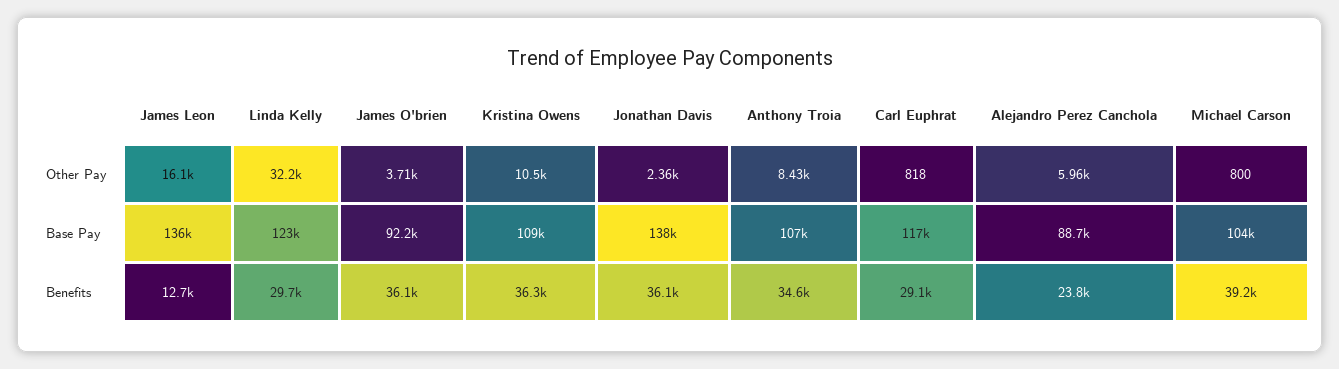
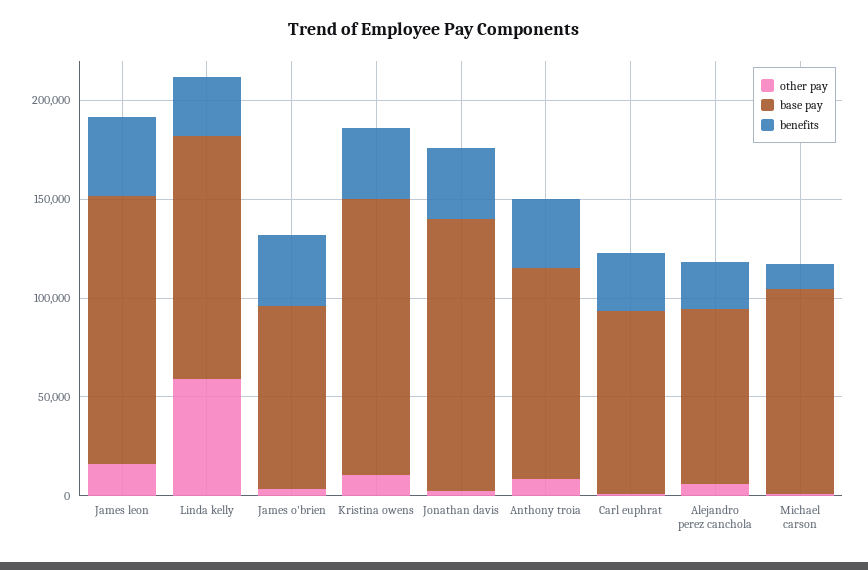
Other Pay, Linda Kelly: 32200 -> 60000
Base Pay, Kristina Owens: 109000 -> 140000
Base Pay, Carl Euphrat: 117000 -> 90000
Benefits, James Leon: 12700 -> 40000
Benefits, Michael Carson: 39200 -> 10000

